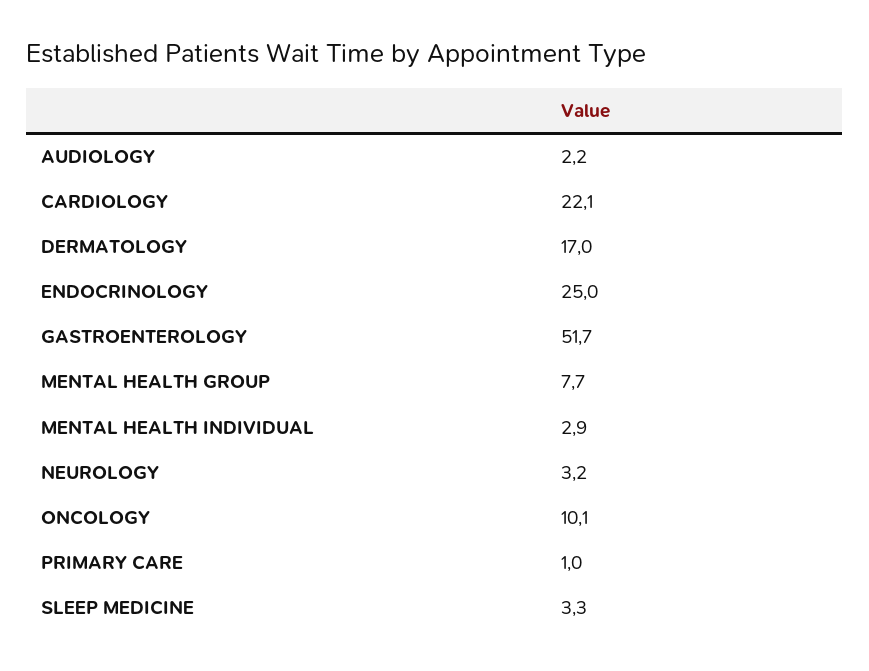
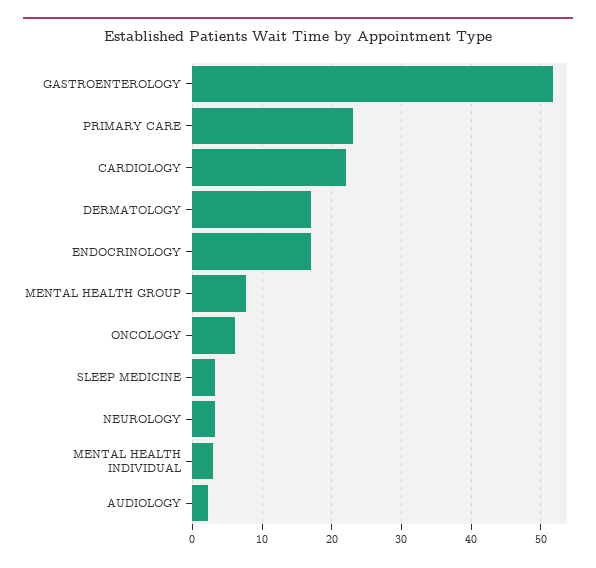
ENDOCRINOLOGY: 25 -> 17
ONCOLOGY: 10.1 -> 6
PRIMARY CARE: 1 -> 23

